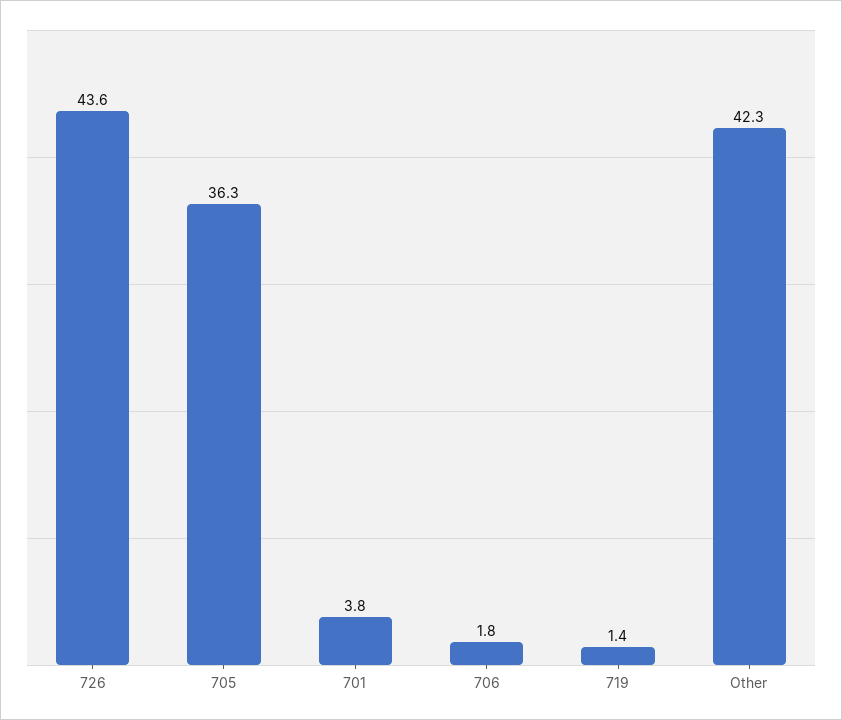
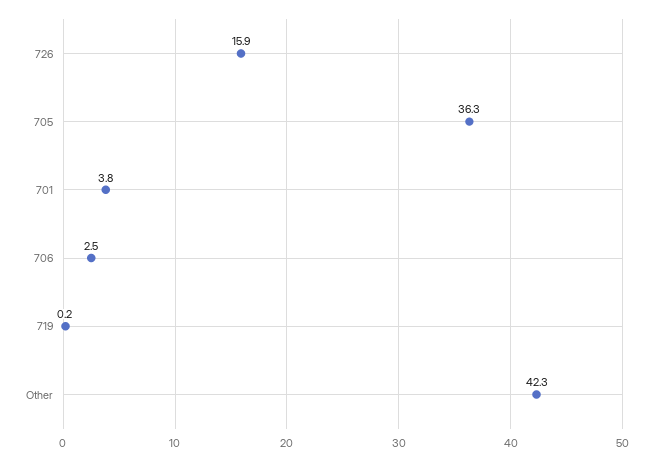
726: 43.6 -> 15.9
706: 1.8 -> 2.5
719: 1.4 -> 0.2

